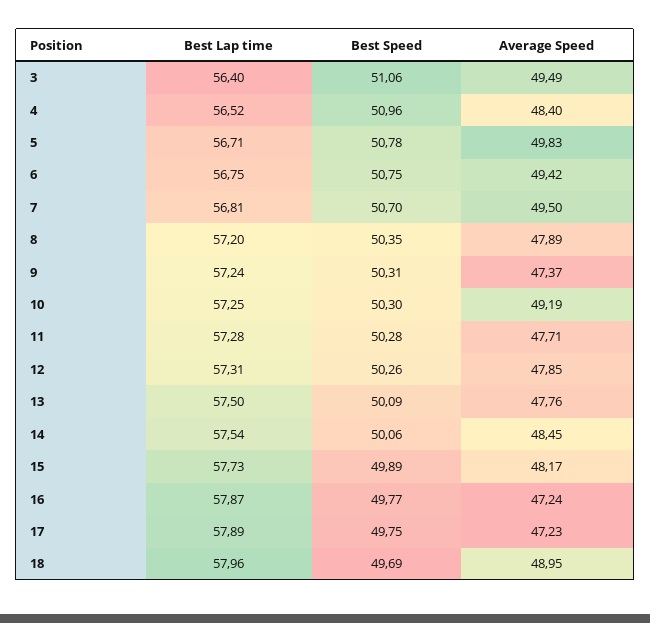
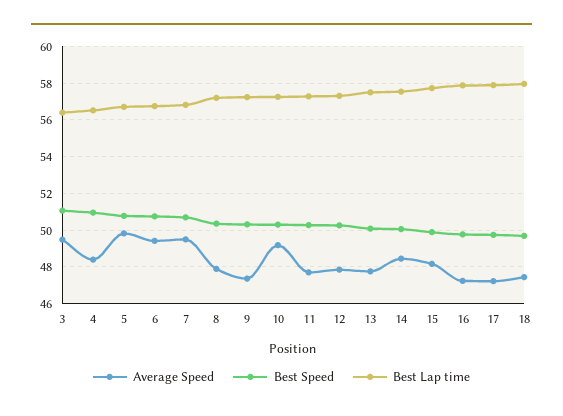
Average Speed, 18: 48.95 -> 47.5

